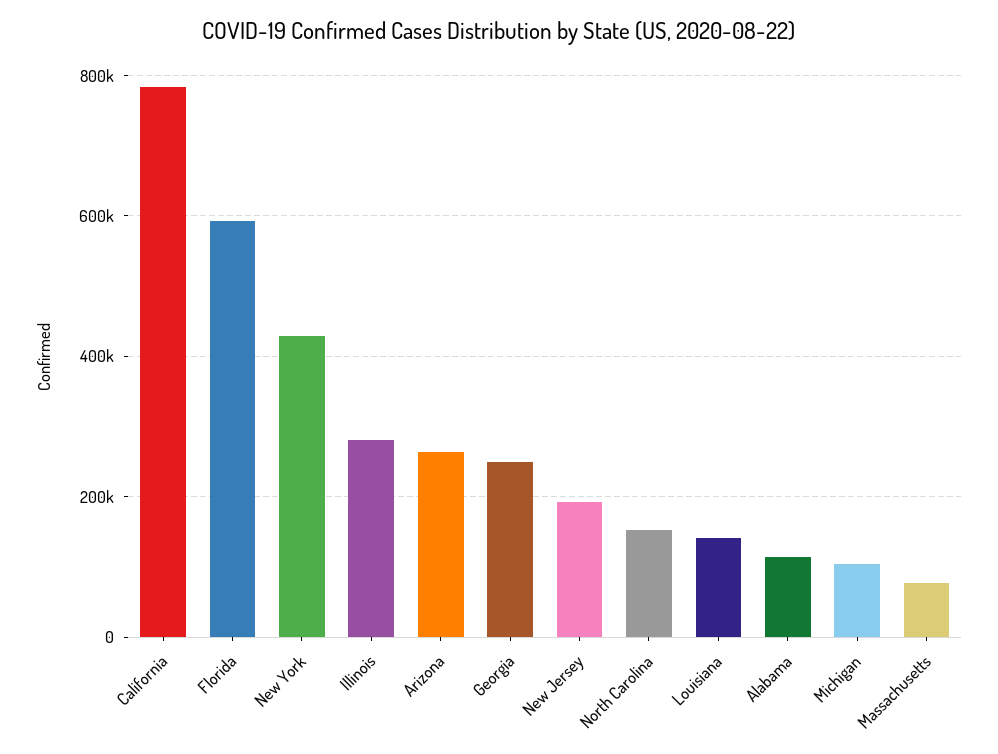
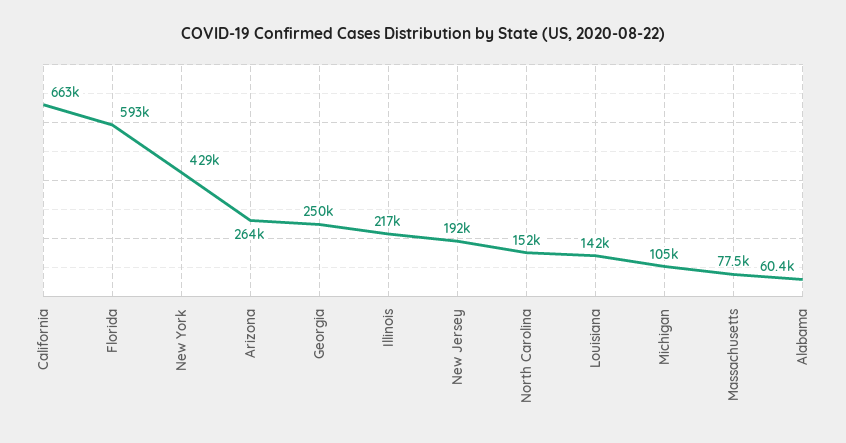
California: 780000 -> 663000
Illinois: 280000 -> 217000
Alabama: 120000 -> 60400

